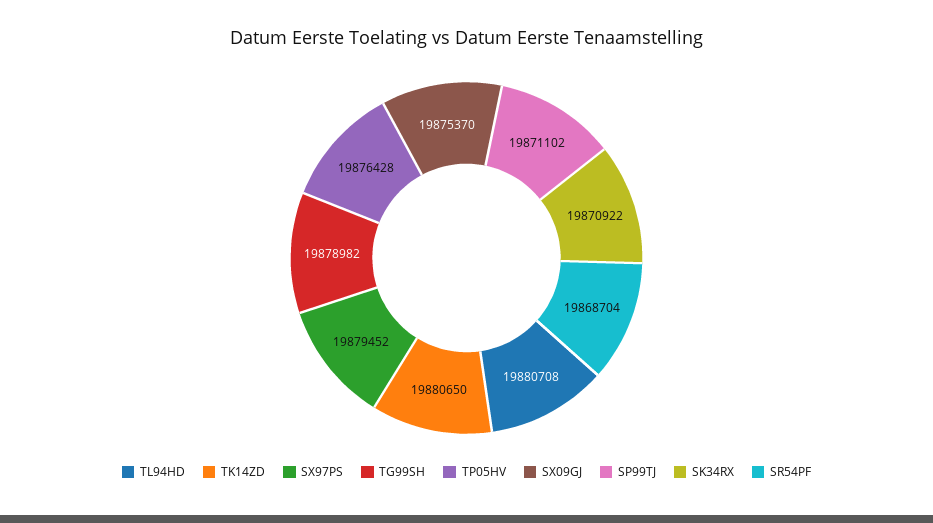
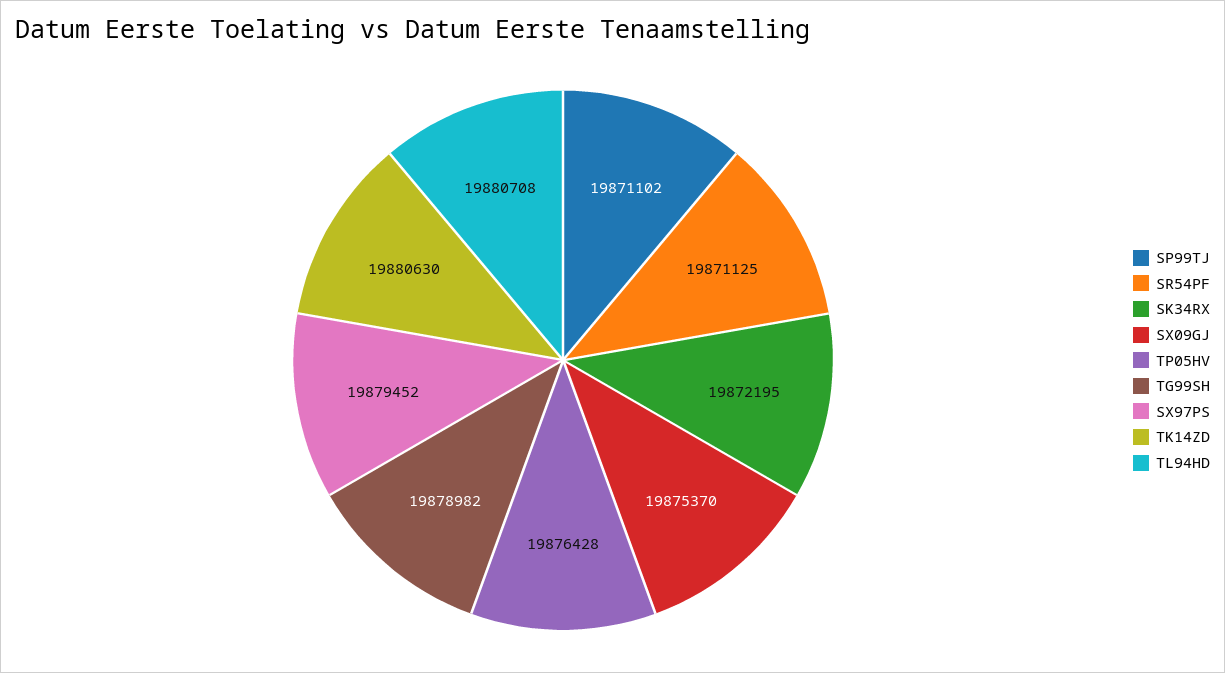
TK14ZD: 19880650 -> 19880630
SK34RX: 19870922 -> 19872195
SR54PF: 19868704 -> 19871125

